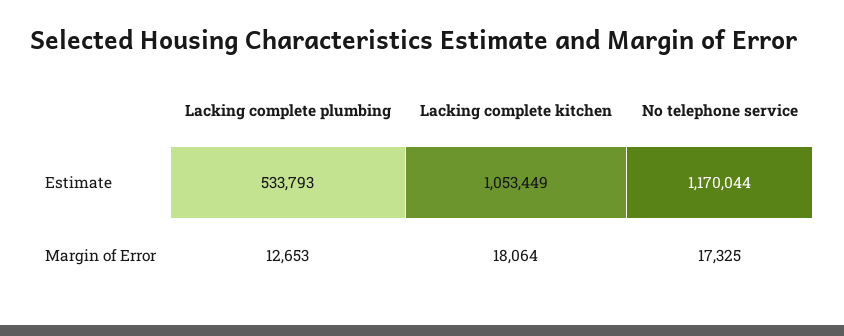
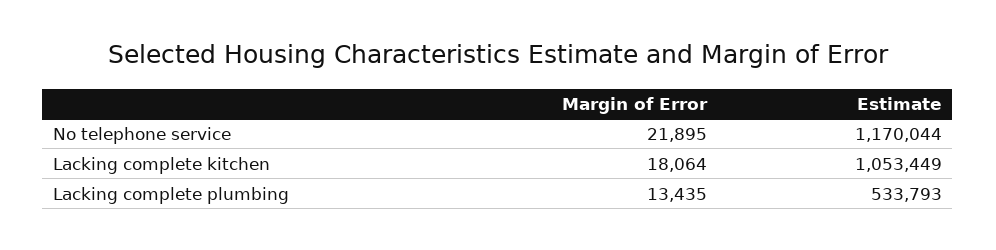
Lacking complete plumbing, Margin of Error: 12653 -> 13435
No telephone service, Margin of Error: 17325 -> 21895

